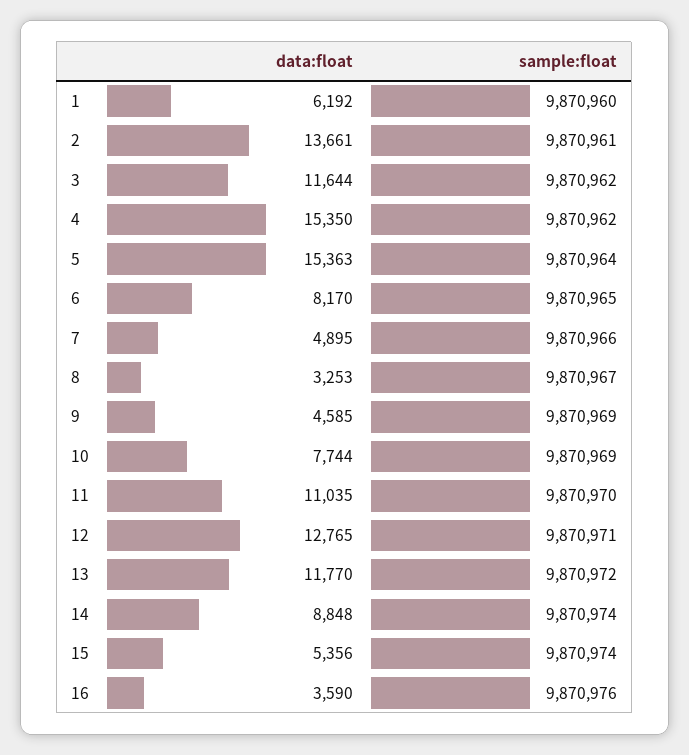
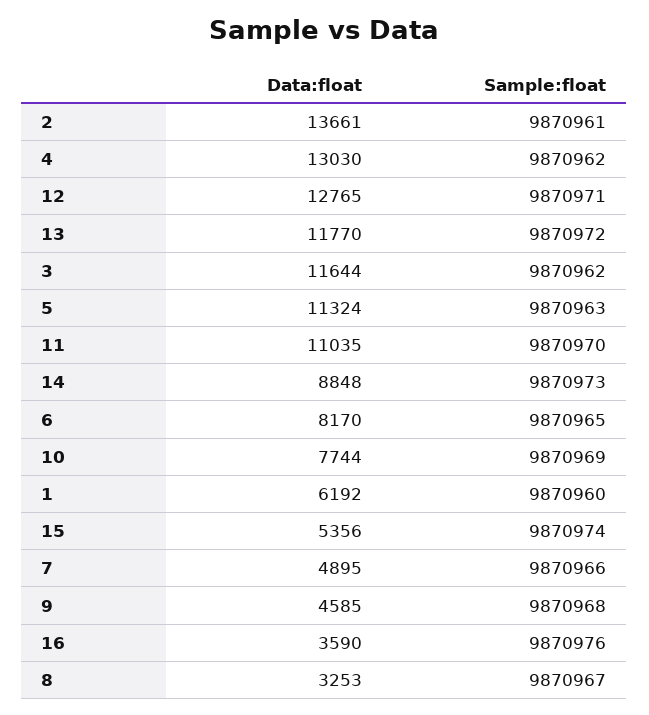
data:float, 4: 15350 -> 13030
data:float, 5: 15363 -> 11324
sample:float, 5: 9870964 -> 9870963
sample:float, 9: 9870969 -> 9870968
sample:float, 14: 9870974 -> 9870973

